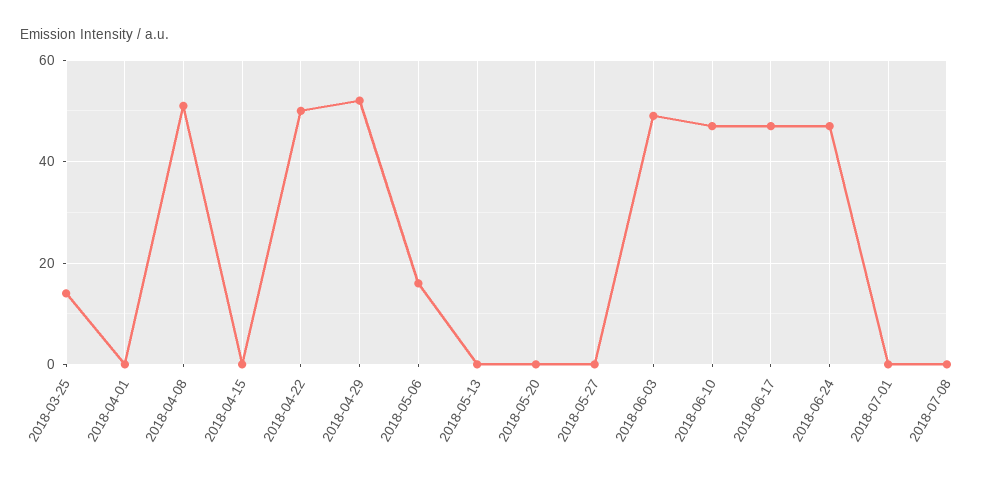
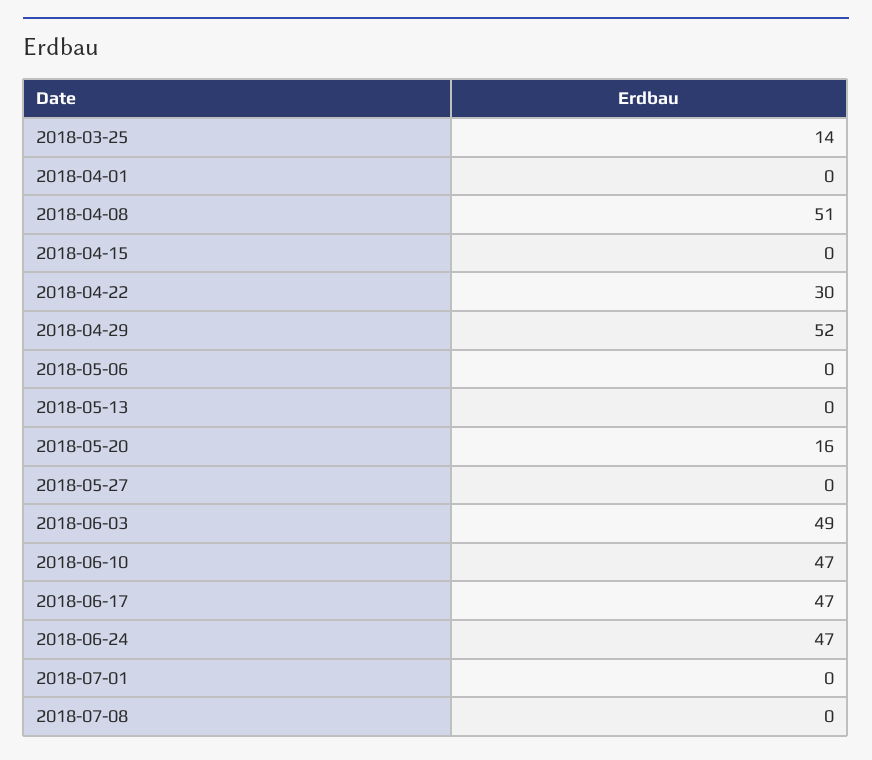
2018-04-22: 50 -> 30
2018-05-06: 15 -> 0
2018-05-20: 0 -> 16

